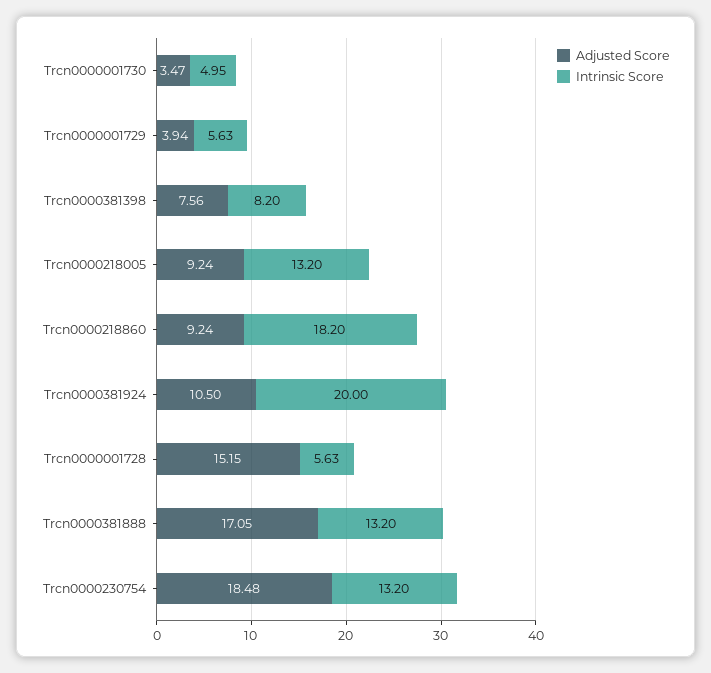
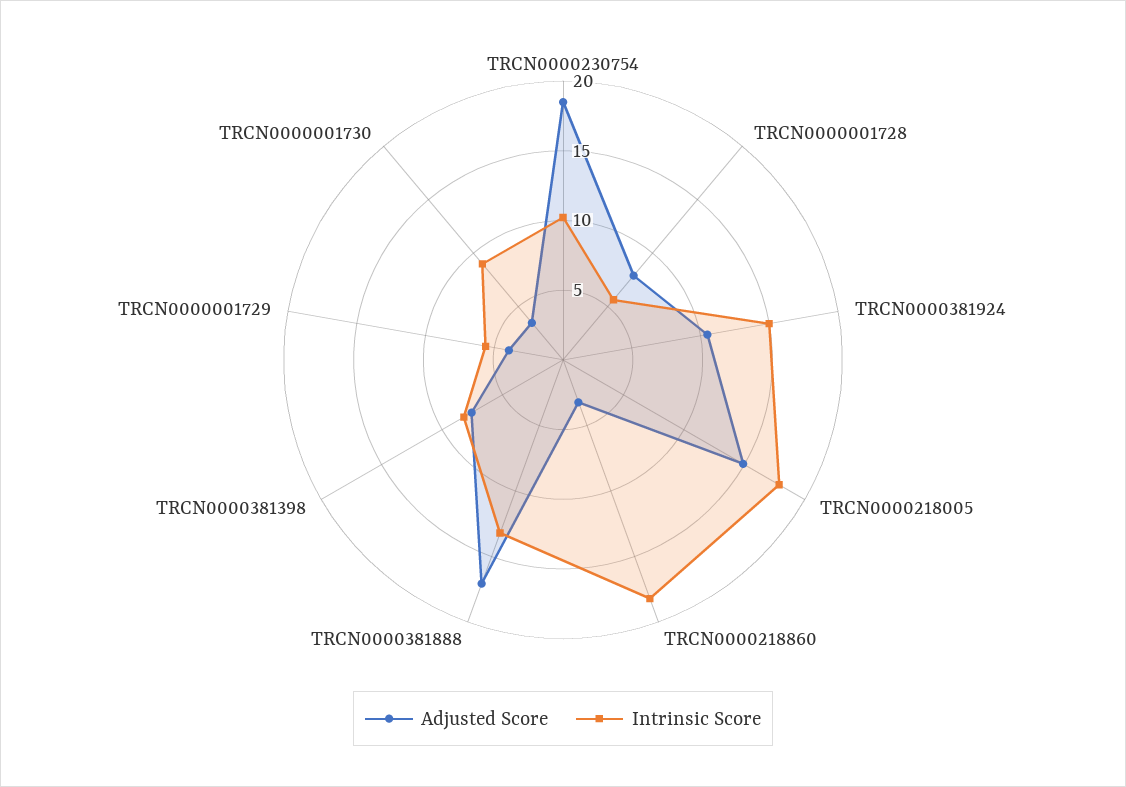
Intrinsic Score, Trcn0000001730: 4.95 -> 9
Adjusted Score, Trcn0000218005: 9.24 -> 15
Intrinsic Score, Trcn0000218005: 13.2 -> 18
Adjusted Score, Trcn0000218860: 9.24 -> 3
Intrinsic Score, Trcn0000381924: 20 -> 15
Adjusted Score, Trcn0000001728: 15.15 -> 8
Intrinsic Score, Trcn0000230754: 13.2 -> 10

